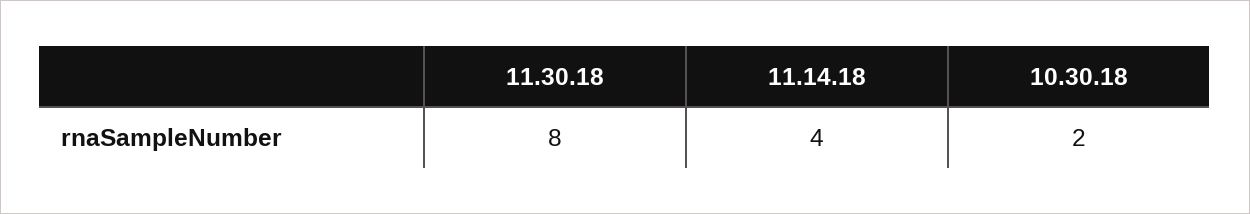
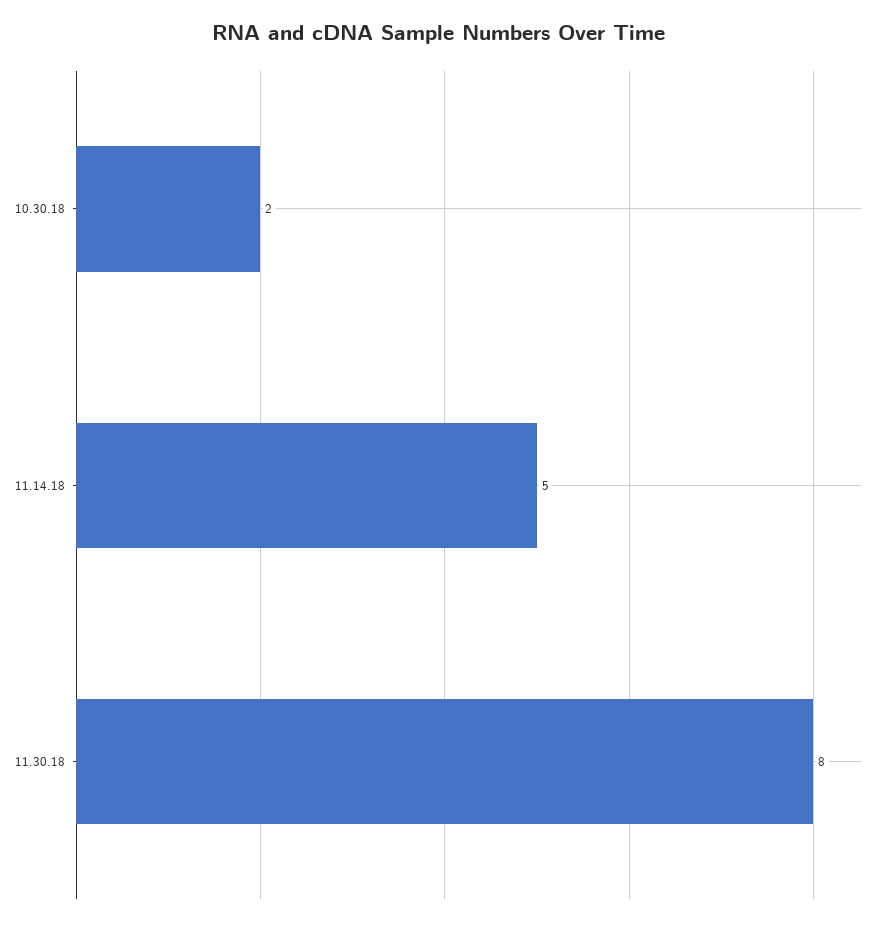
11.14.18: 4 -> 5

